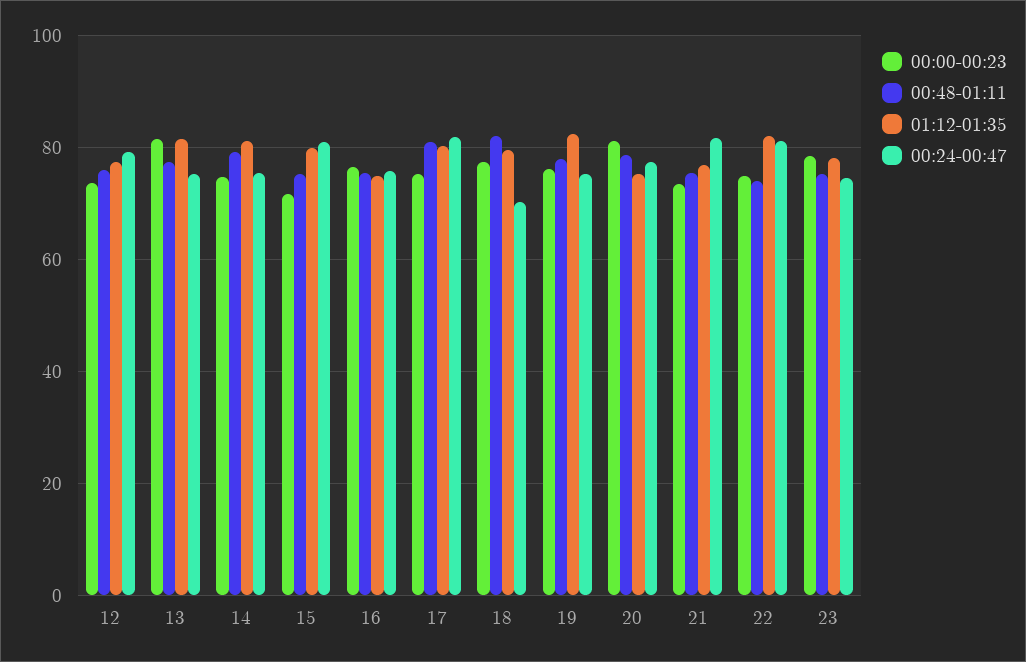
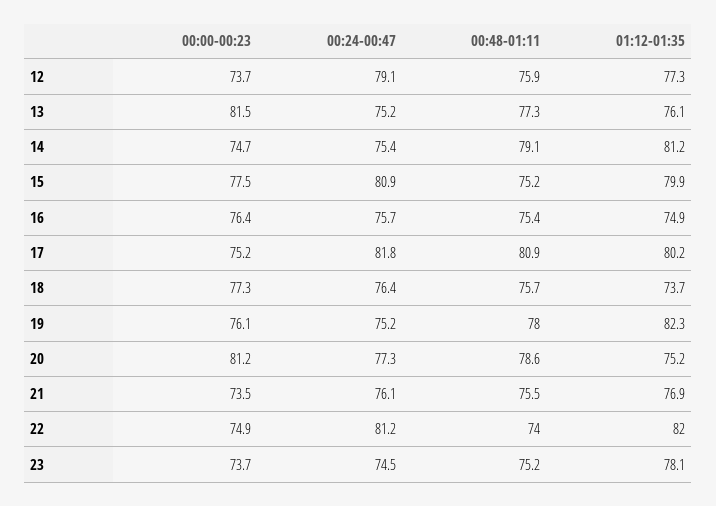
01:12-01:35, 13: 82 -> 76.1
00:00-00:23, 15: 72 -> 77.5
00:48-01:11, 18: 82 -> 75.7
01:12-01:35, 18: 80 -> 73.7
00:24-00:47, 18: 70 -> 76.4
00:24-00:47, 21: 82 -> 76.1
00:00-00:23, 23: 78 -> 73.7

